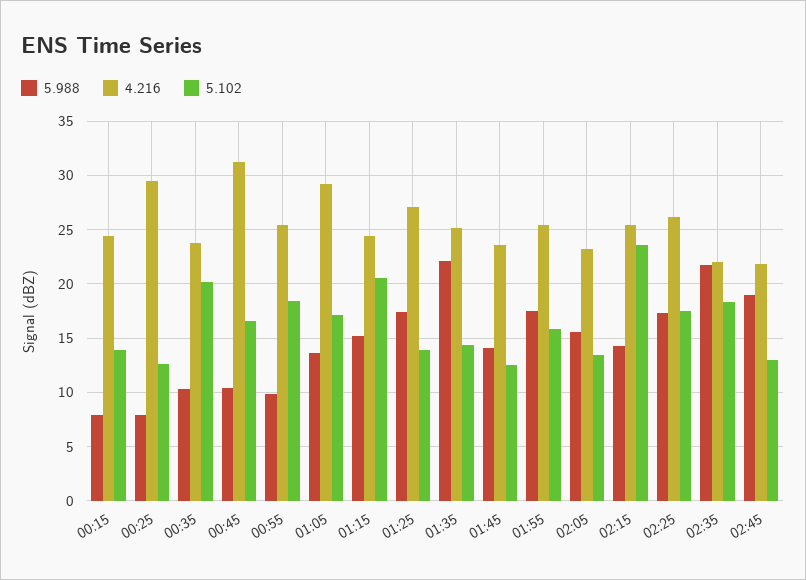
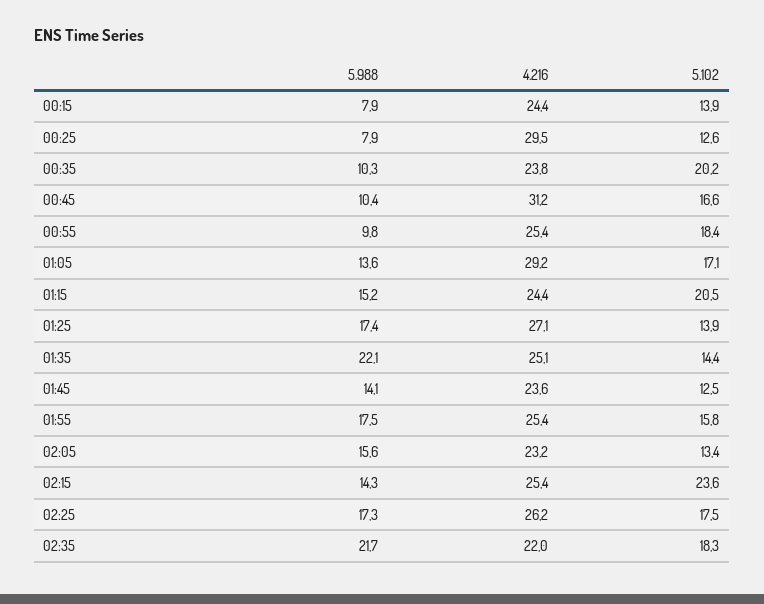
5.988, 02:45: 19 -> none
4.216, 02:45: 22 -> none
5.102, 02:45: 13 -> none

